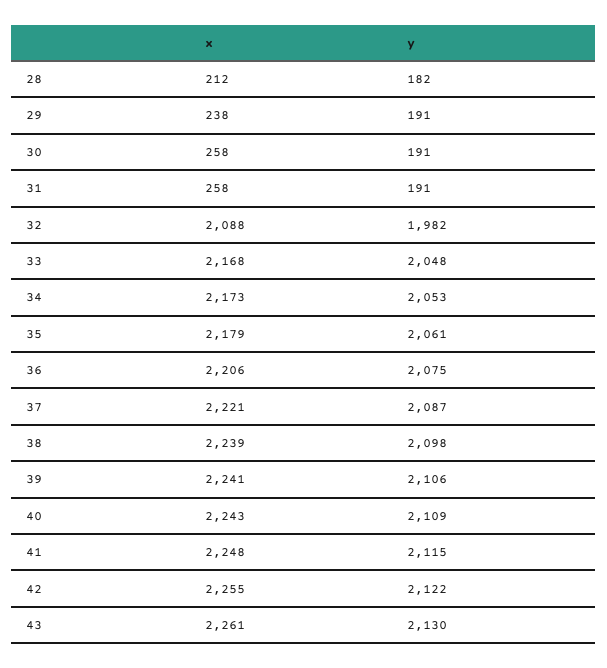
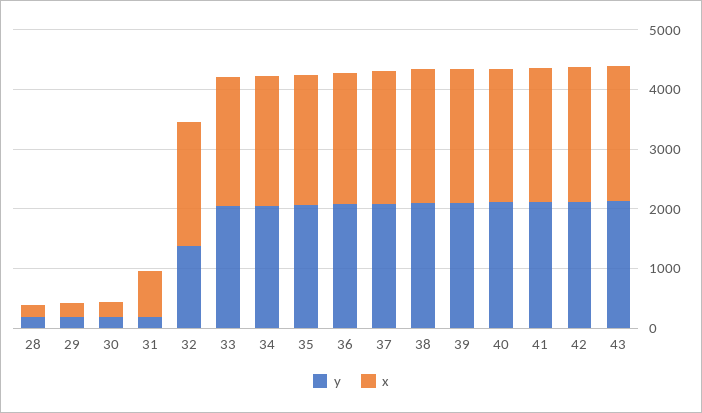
x, 31: 258 -> 800
y, 32: 1982 -> 1400

